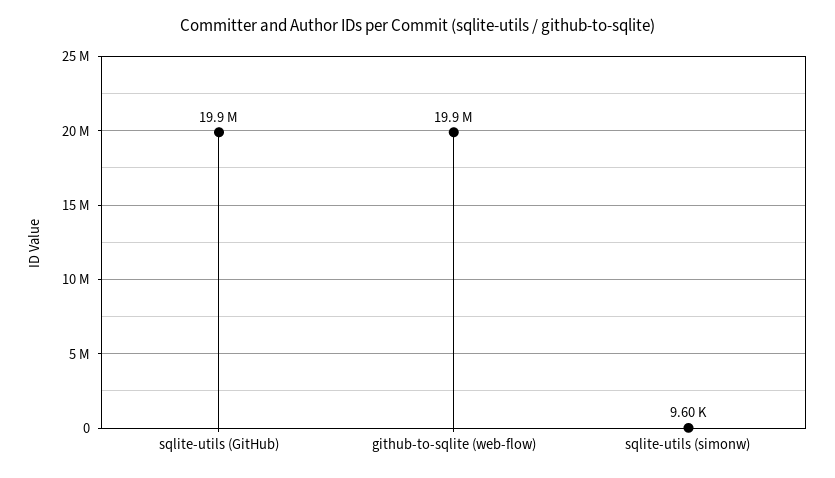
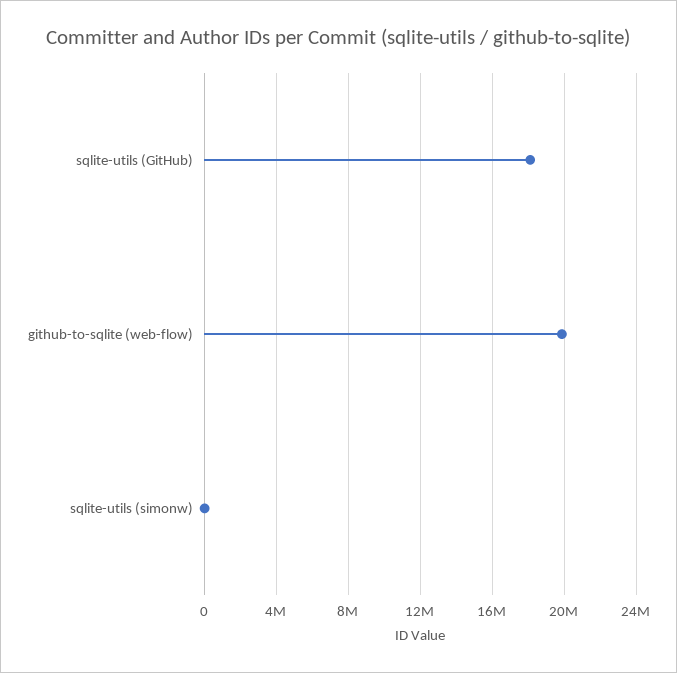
sqlite-utils (GitHub): 19900000 -> 18000000

